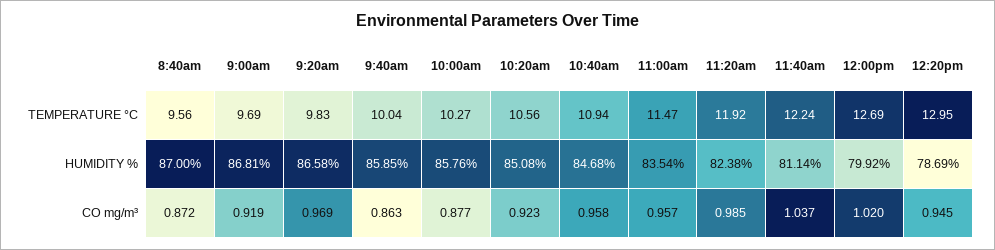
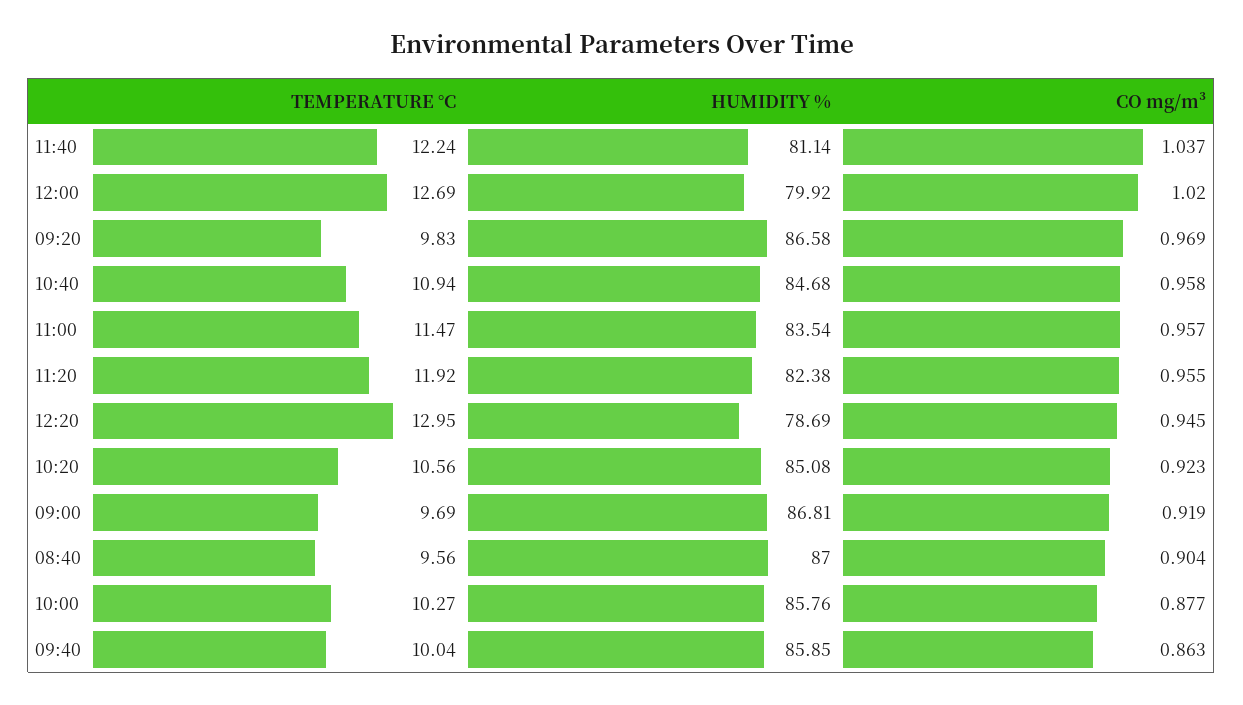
8:40am, CO mg/m³: 0.872 -> 0.904
11:20am, CO mg/m³: 0.985 -> 0.955

